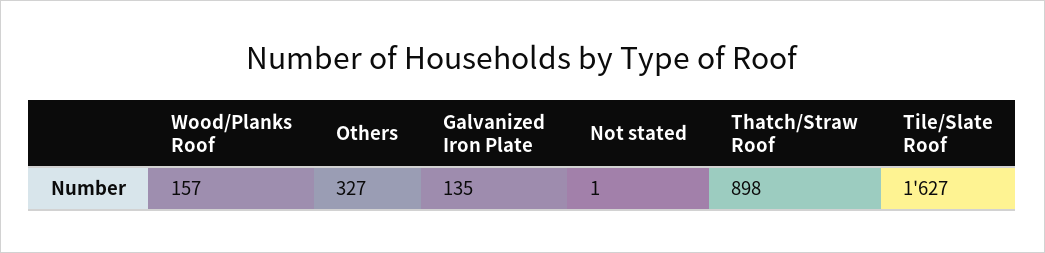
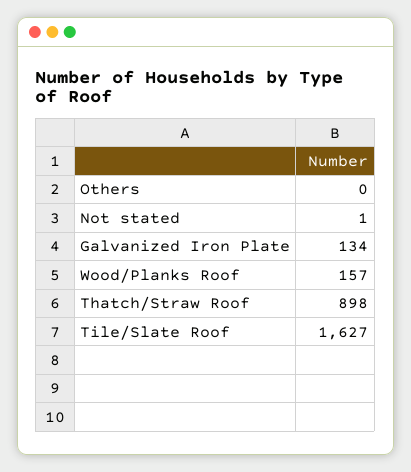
Others: 327 -> 0
Galvanized Iron Plate: 135 -> 134

